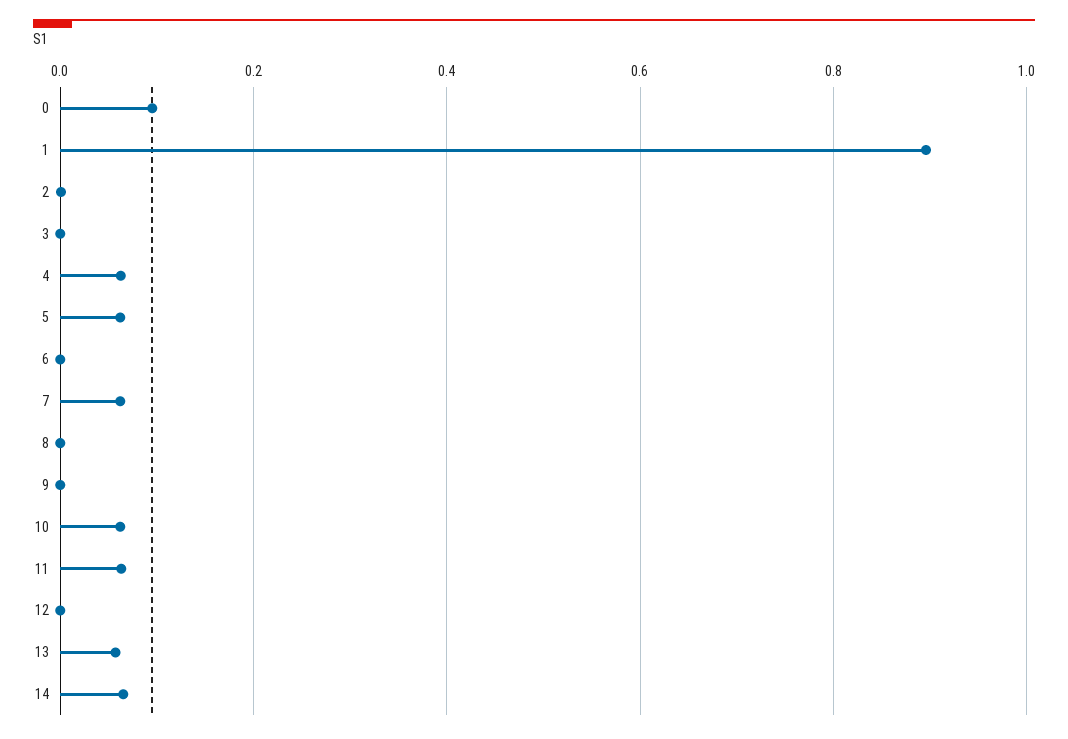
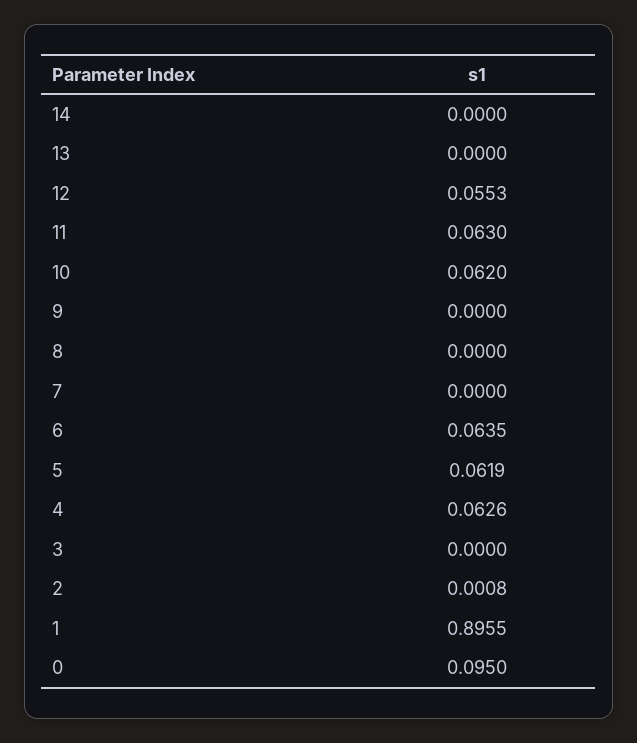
6: 0 -> 0.0635
7: 0.06 -> 0
12: 0 -> 0.0553
13: 0.06 -> 0
14: 0.06 -> 0

